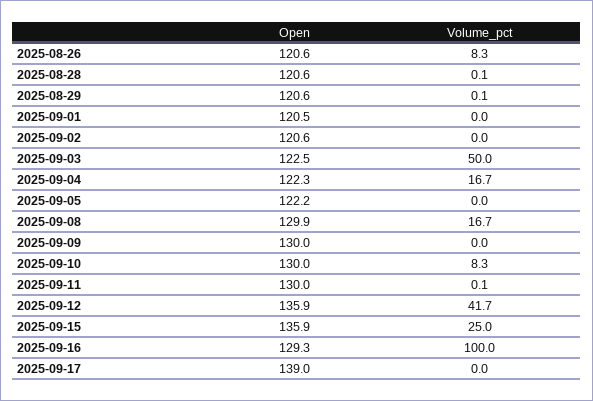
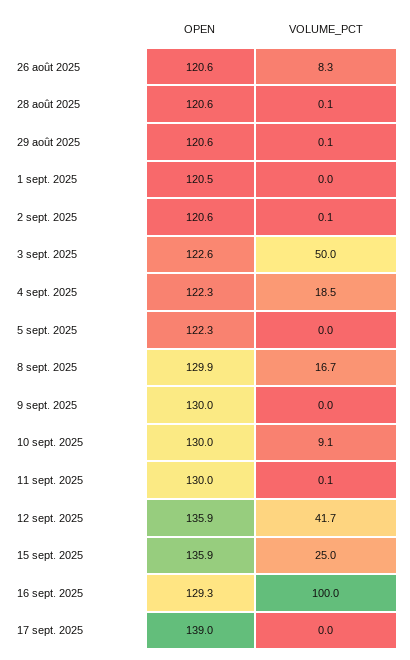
Volume_pct, 2025-09-02: 0 -> 0.1
Open, 2025-09-03: 122.5 -> 122.6
Volume_pct, 2025-09-04: 16.7 -> 18.5
Open, 2025-09-05: 122.2 -> 122.3
Volume_pct, 2025-09-10: 8.3 -> 9.1

